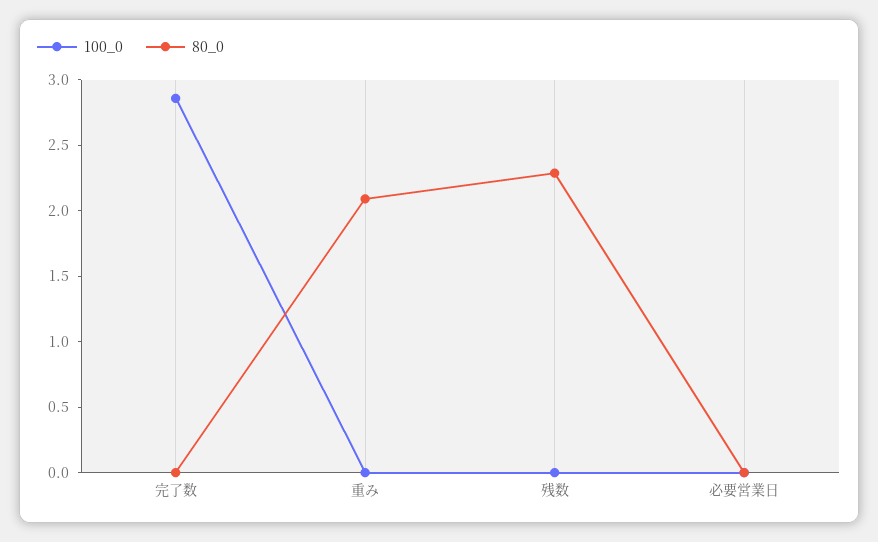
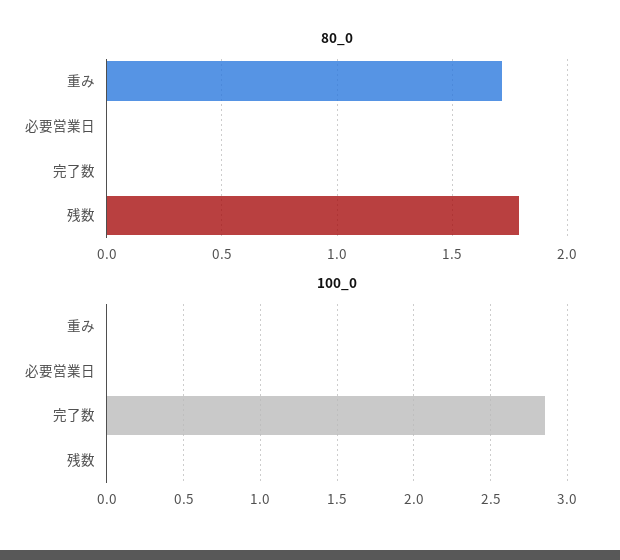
80_0, 重み: 2.1 -> 1.7
80_0, 残数: 2.3 -> 1.8

